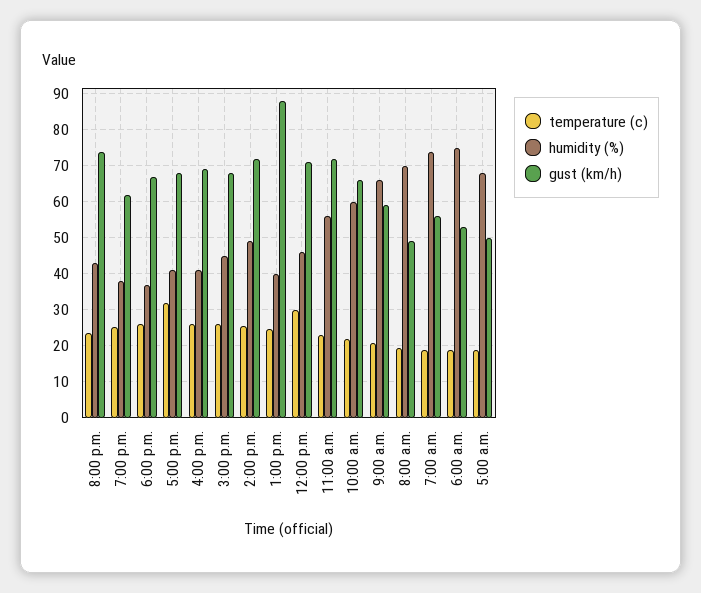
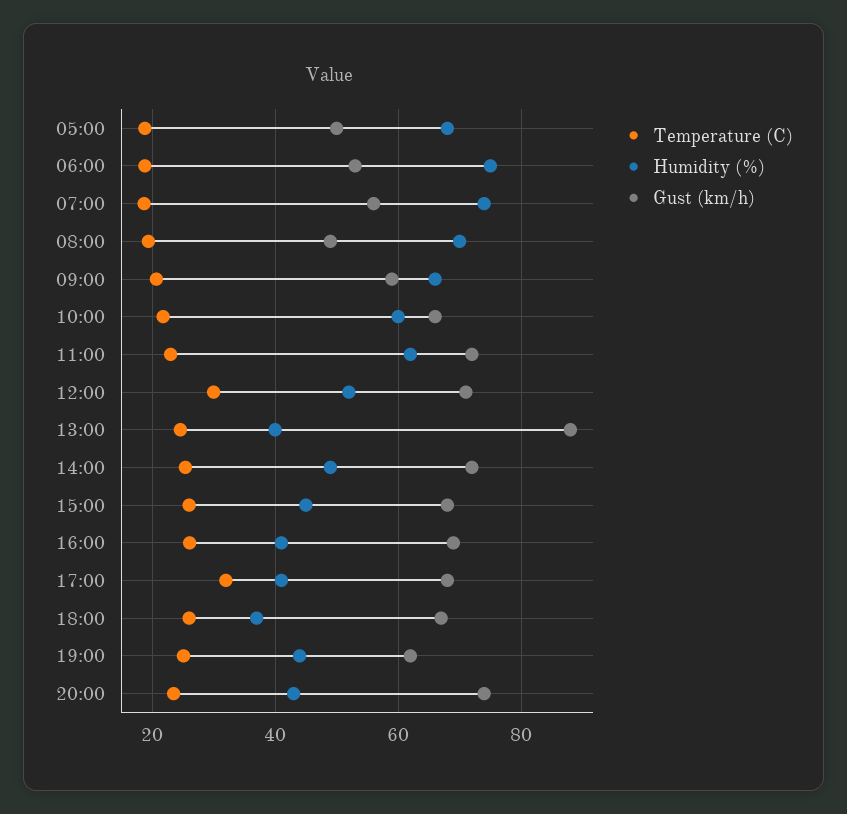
humidity (%), 7:00 p.m.: 38 -> 44
humidity (%), 12:00 p.m.: 46 -> 52
humidity (%), 11:00 a.m.: 56 -> 62

